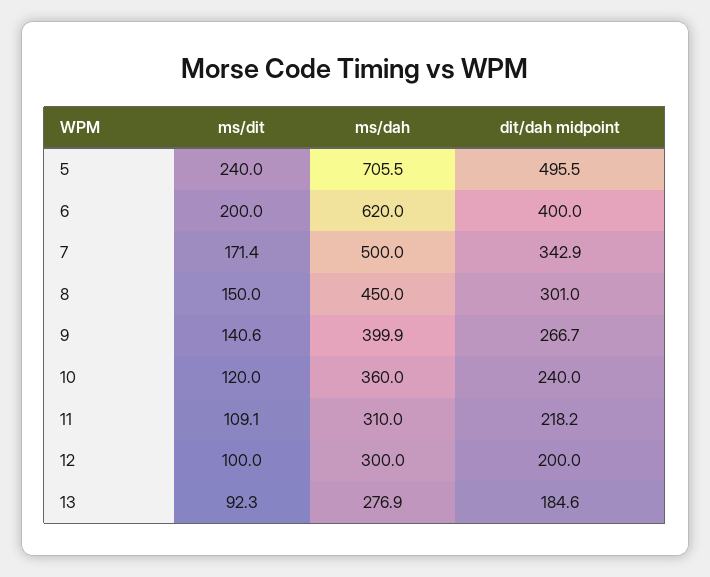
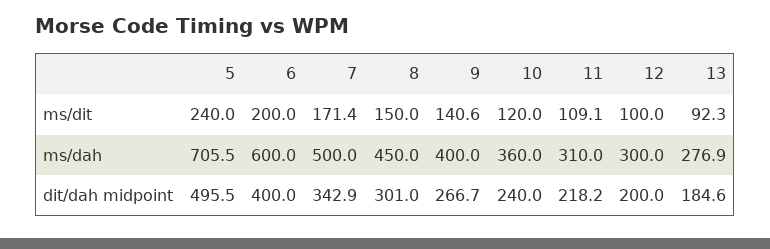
ms/dah, 6: 620 -> 600
ms/dah, 9: 399.9 -> 400

